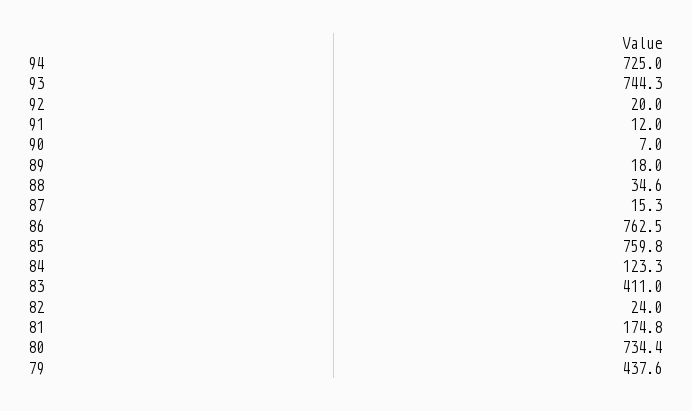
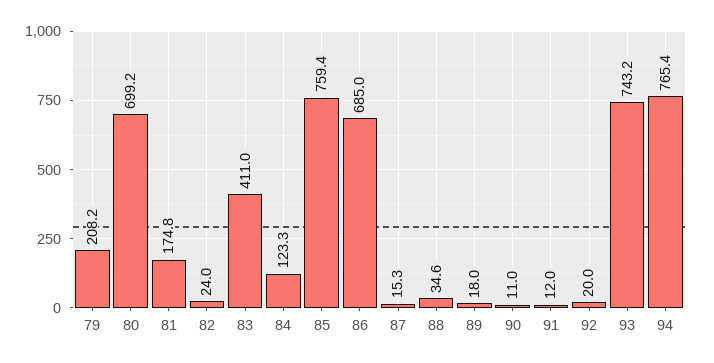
94: 725 -> 765.4
93: 744.3 -> 743.2
90: 7 -> 11
86: 762.5 -> 685
85: 759.8 -> 759.4
80: 734.4 -> 699.2
79: 437.6 -> 208.2

